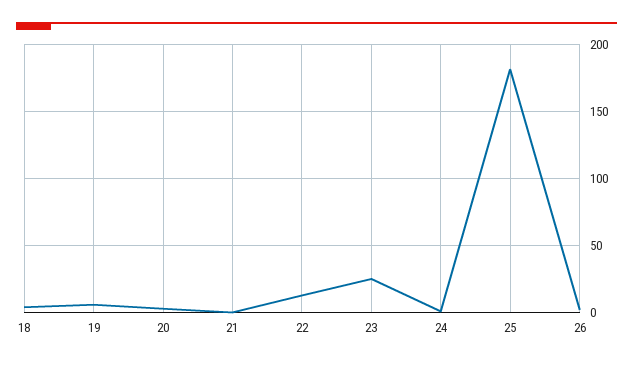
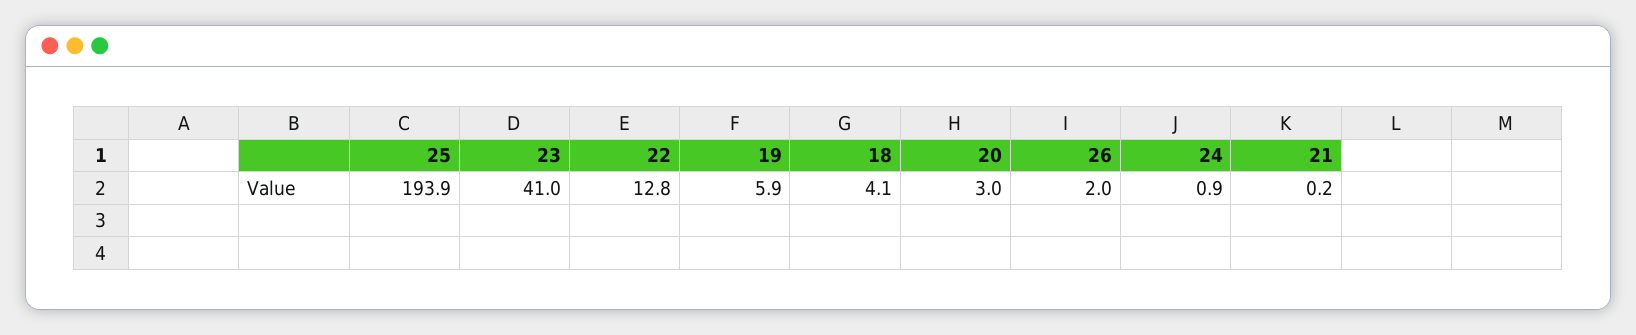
23: 25 -> 41
25: 180 -> 193.9

